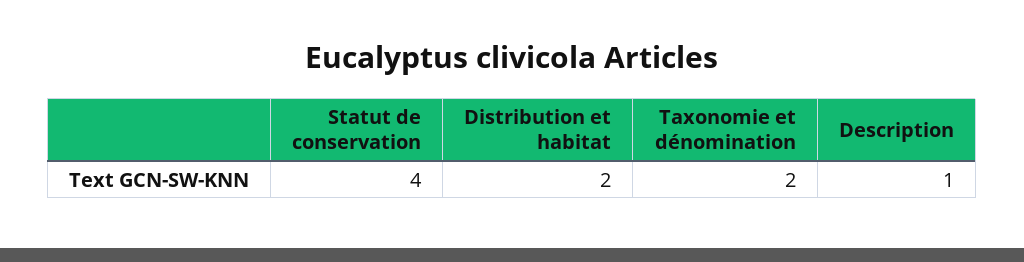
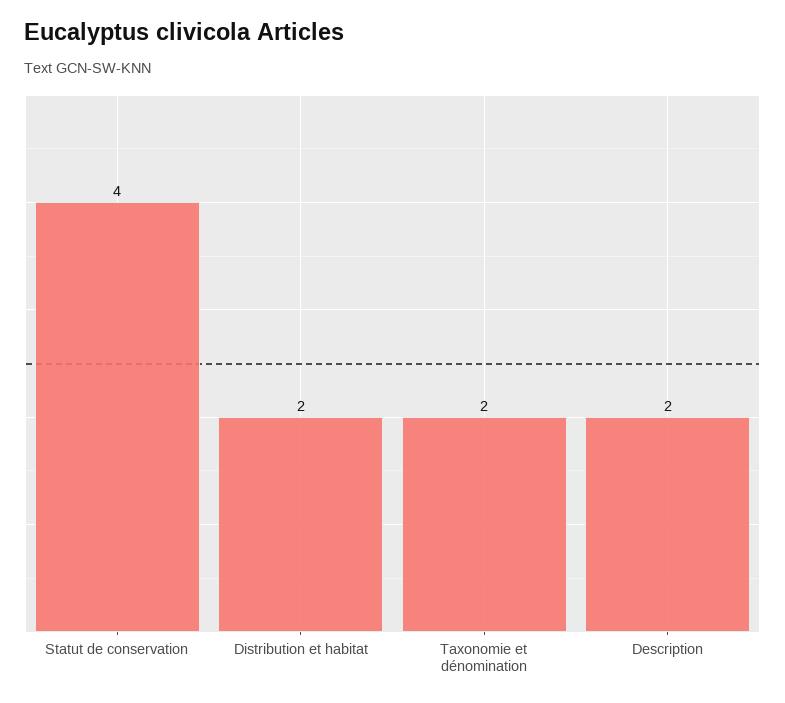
Description: 1 -> 2

